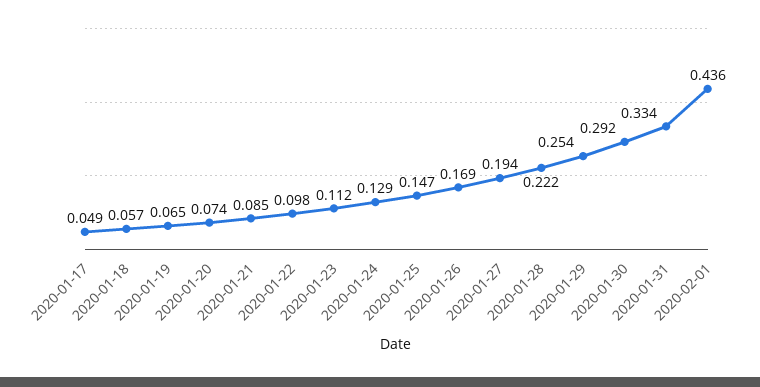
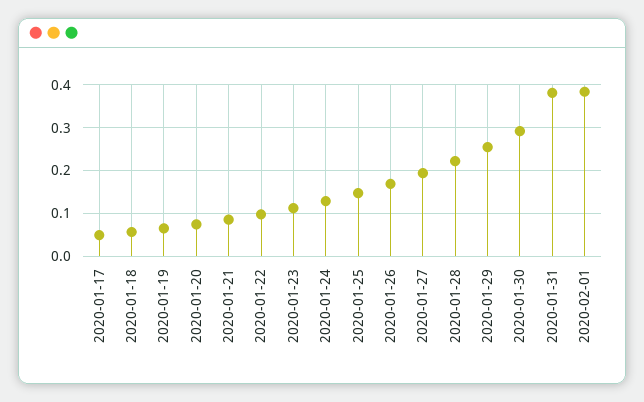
2020-01-31: 0.334 -> 0.38
2020-02-01: 0.436 -> 0.38

